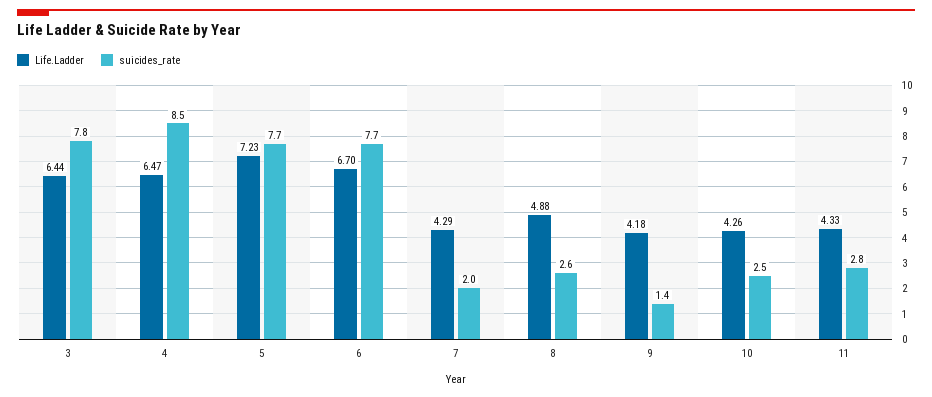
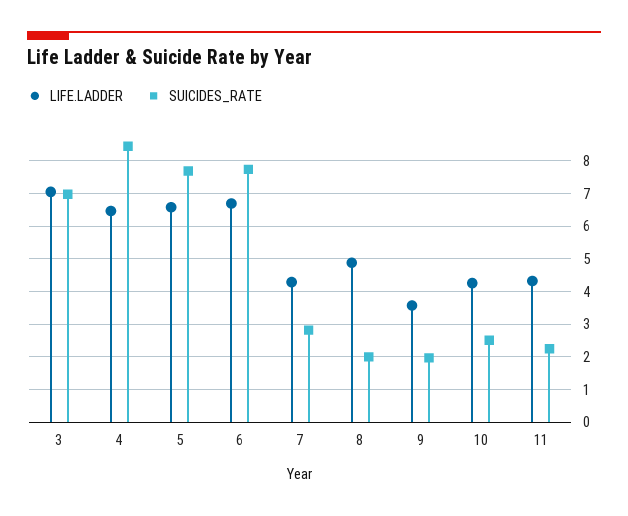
Life.Ladder, 3: 6.44 -> 7
suicides_rate, 3: 7.8 -> 7
Life.Ladder, 5: 7.23 -> 6.6
suicides_rate, 7: 2 -> 2.8
suicides_rate, 8: 2.6 -> 2
Life.Ladder, 9: 4.18 -> 3.6
suicides_rate, 9: 1.4 -> 2
suicides_rate, 11: 2.8 -> 2.2

